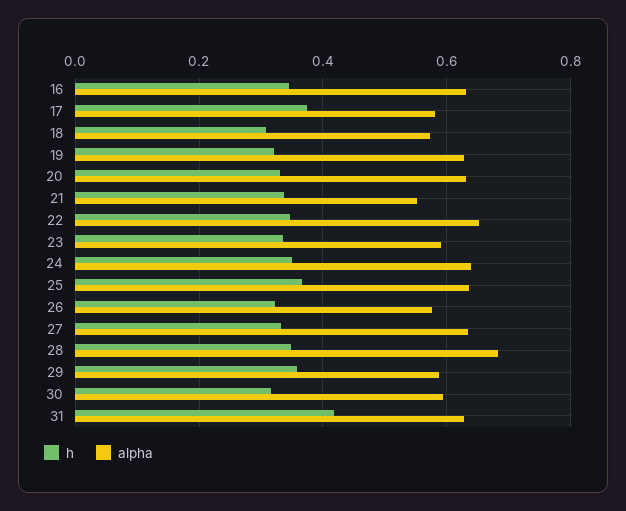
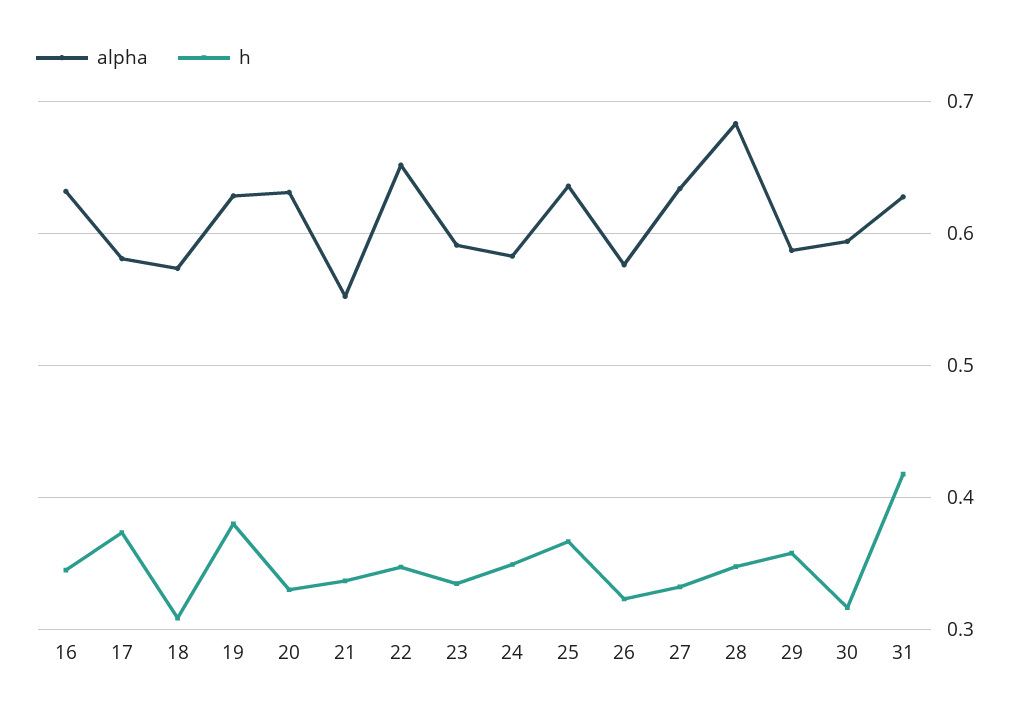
h, 19: 0.32 -> 0.38
alpha, 24: 0.64 -> 0.58

